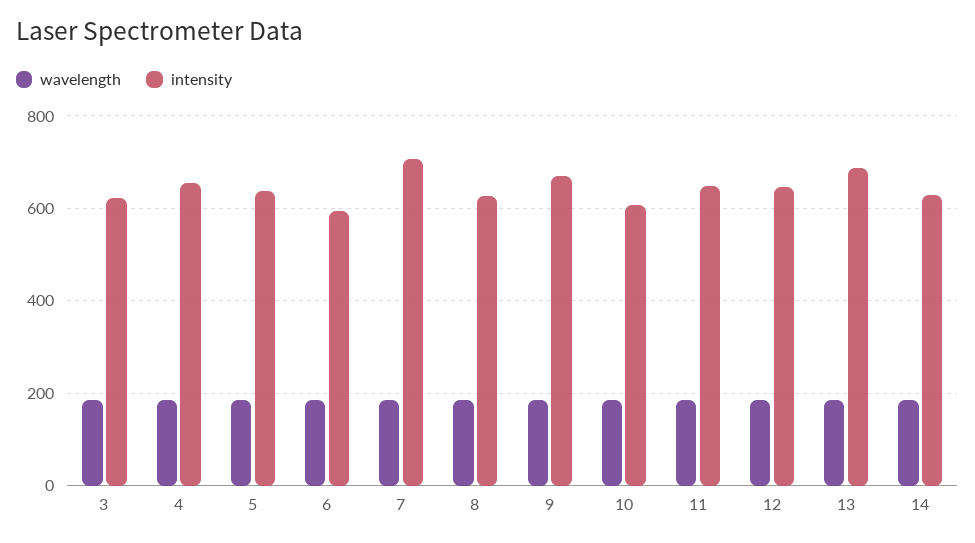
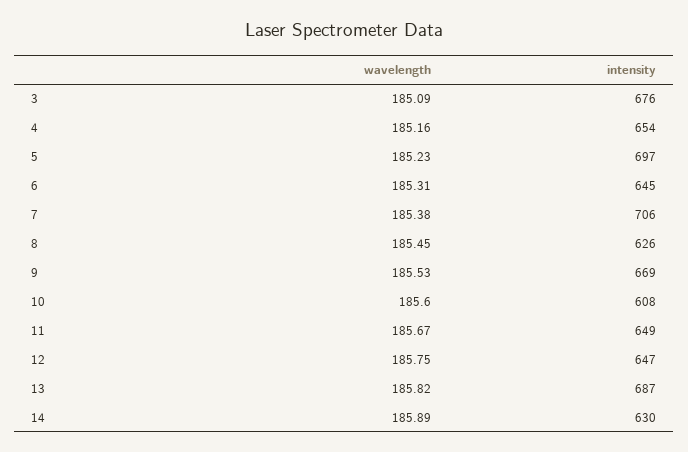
intensity, 3: 620 -> 676
intensity, 5: 640 -> 697
intensity, 6: 600 -> 645

